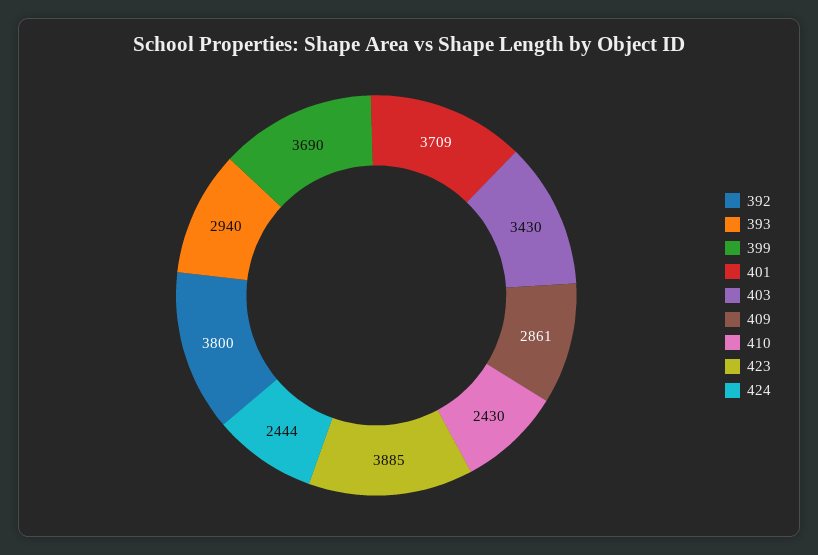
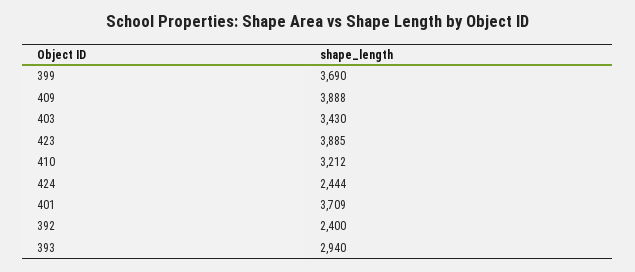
392: 3800 -> 2400
409: 2861 -> 3888
410: 2430 -> 3212

